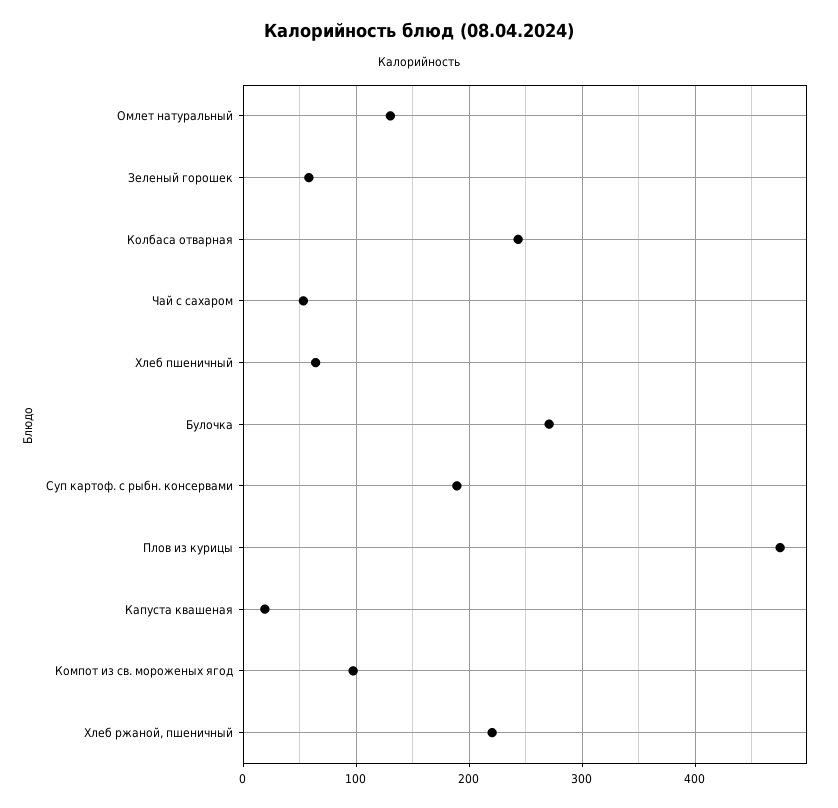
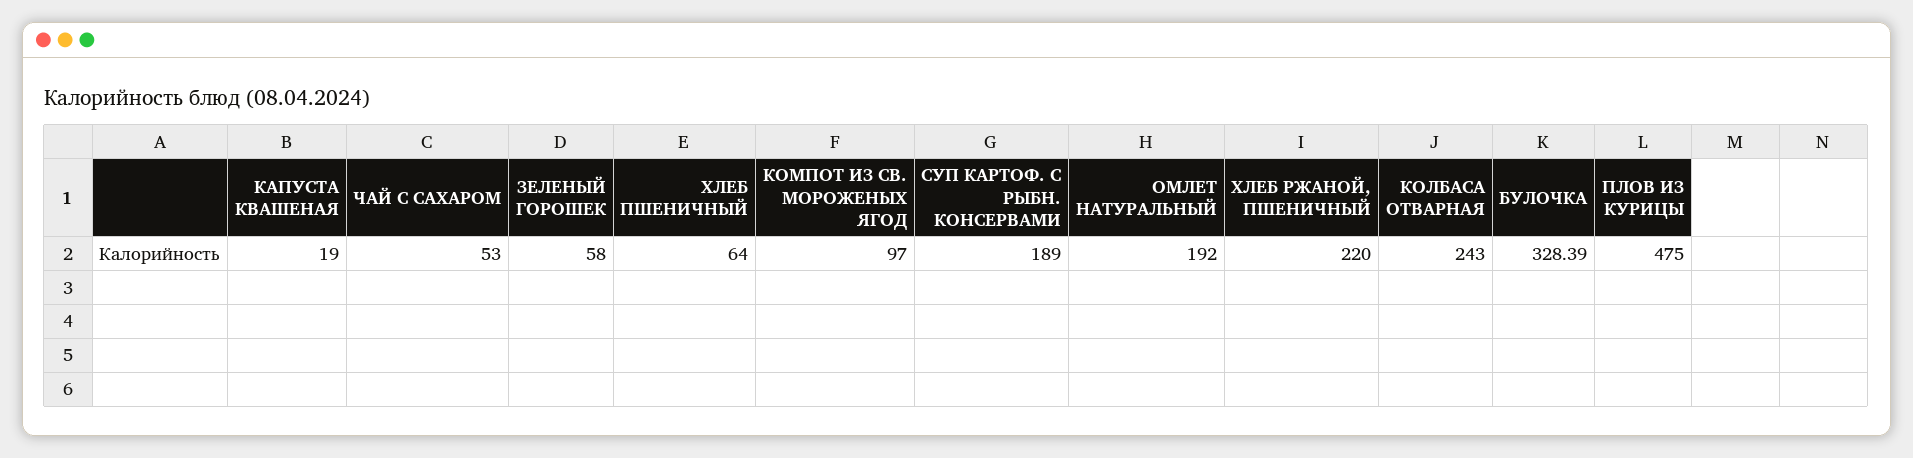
Омлет натуральный: 130 -> 192
Булочка: 270 -> 328.39

